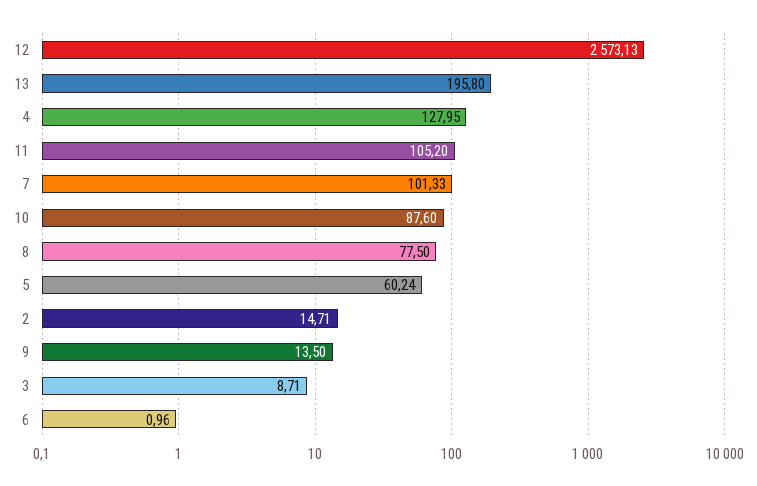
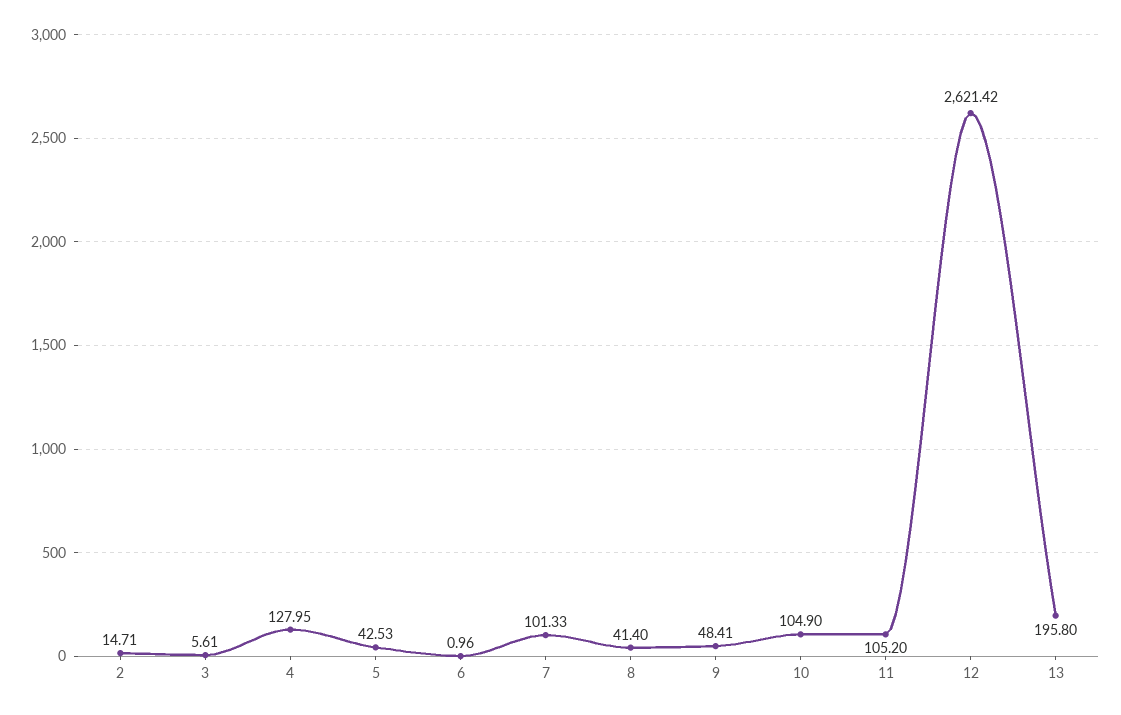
12: 2573.13 -> 2621.42
10: 87.6 -> 104.9
8: 77.5 -> 41.4
5: 60.24 -> 42.53
9: 13.5 -> 48.41
3: 8.71 -> 5.61

